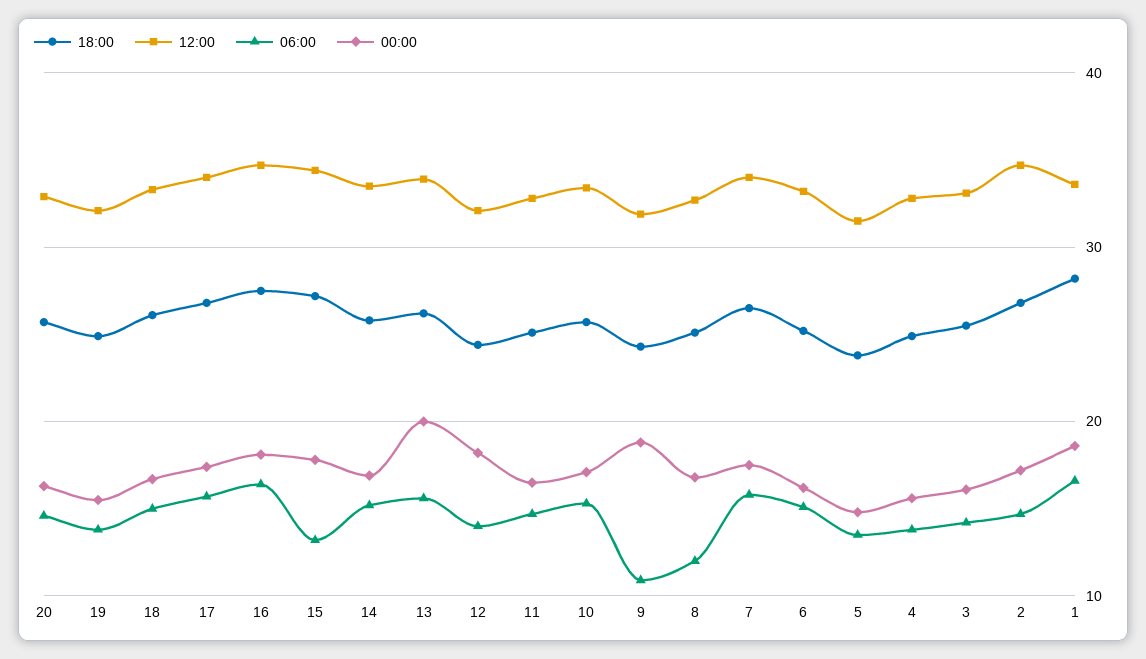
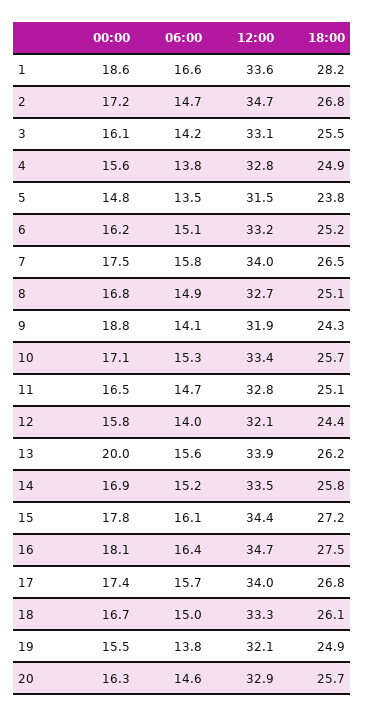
06:00, 15: 13 -> 16.1
00:00, 12: 18 -> 15.8
06:00, 9: 11 -> 14.1
06:00, 8: 12 -> 14.9

